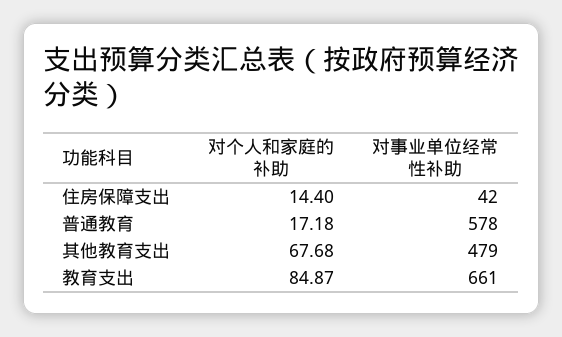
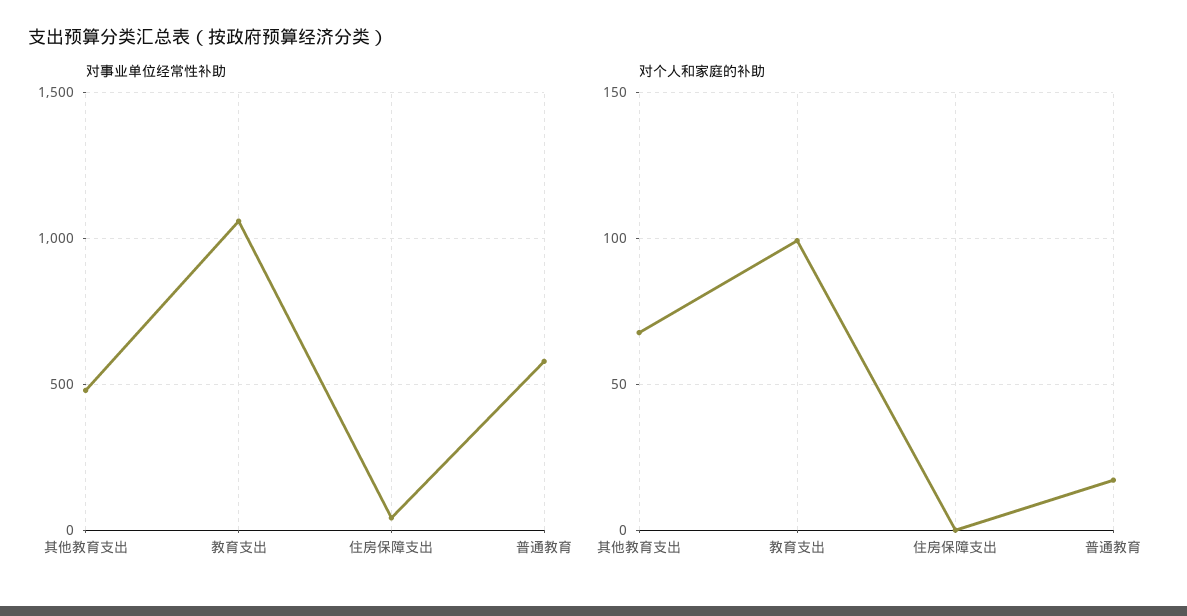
对个人和家庭的补助, 住房保障支出: 14.4 -> 0
对个人和家庭的补助, 教育支出: 84.87 -> 100
对事业单位经常性补助, 教育支出: 661 -> 1050

